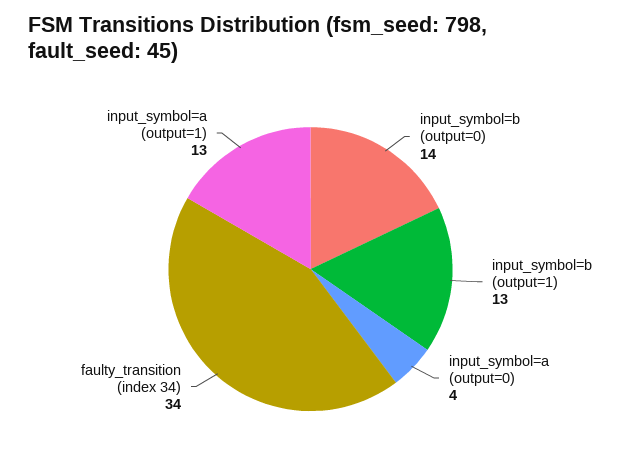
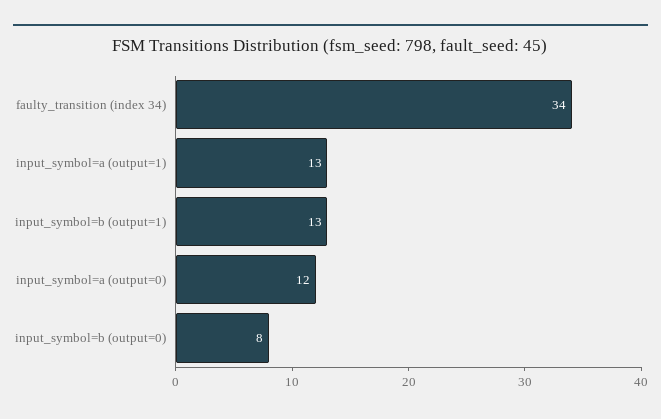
input_symbol=b (output=0): 14 -> 8
input_symbol=a (output=0): 4 -> 12

